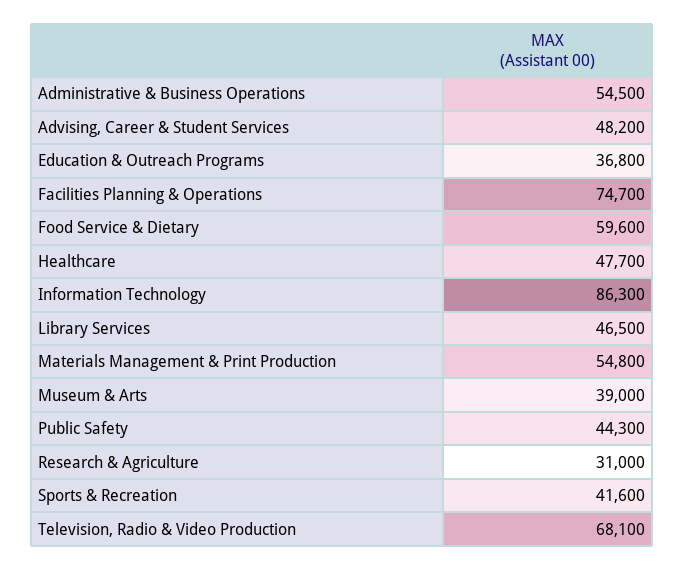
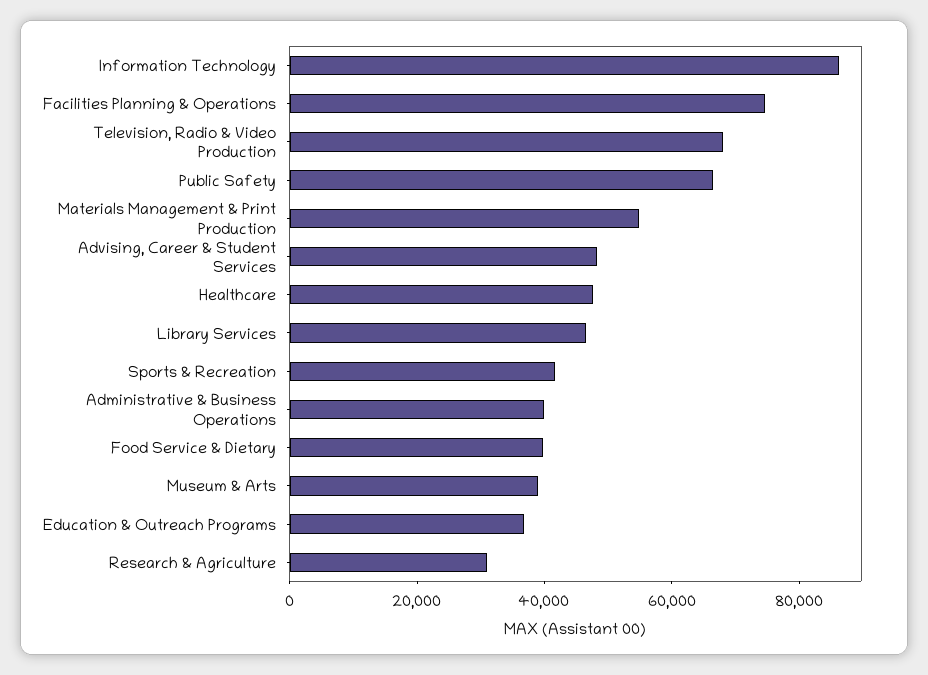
Administrative & Business Operations: 54500 -> 40000
Food Service & Dietary: 59600 -> 40000
Public Safety: 44300 -> 65000

